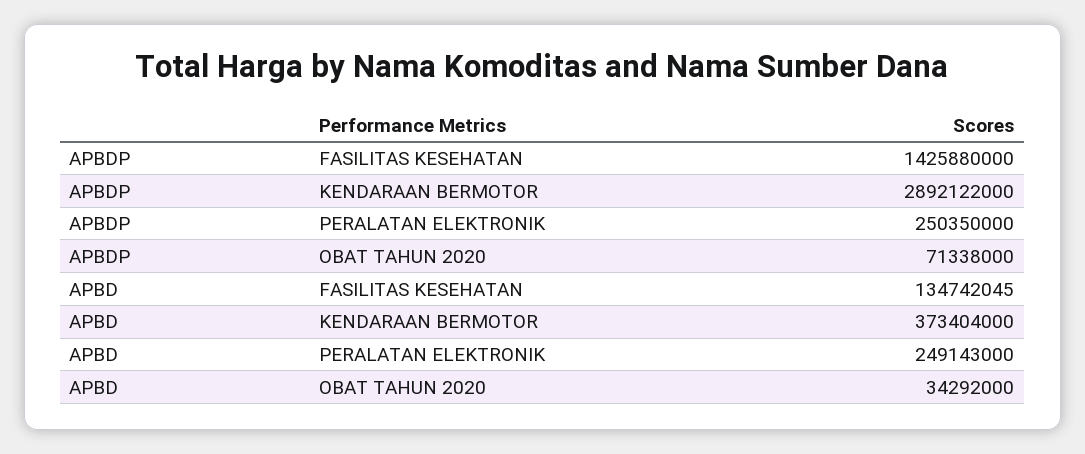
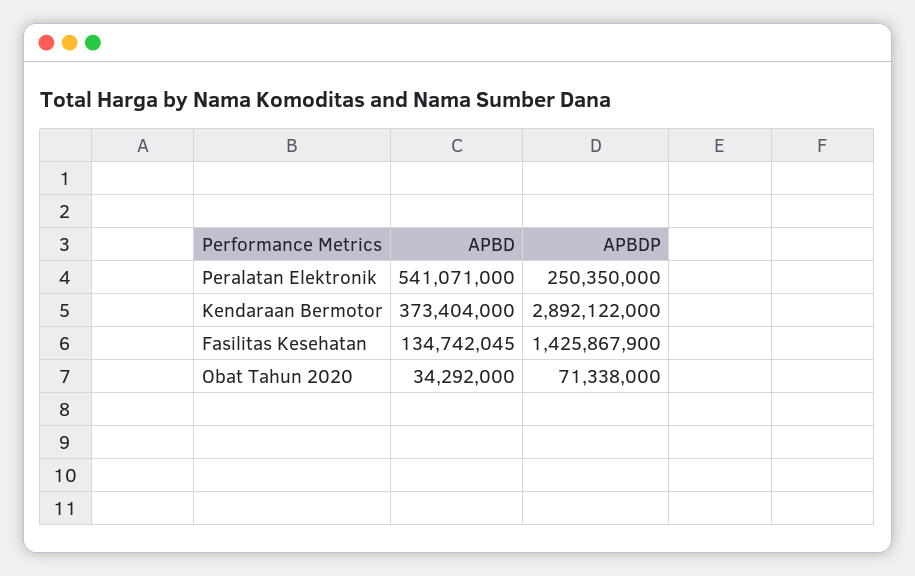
APBDP, FASILITAS KESEHATAN: 1425880000 -> 1425867900
APBD, PERALATAN ELEKTRONIK: 249143000 -> 541071000

